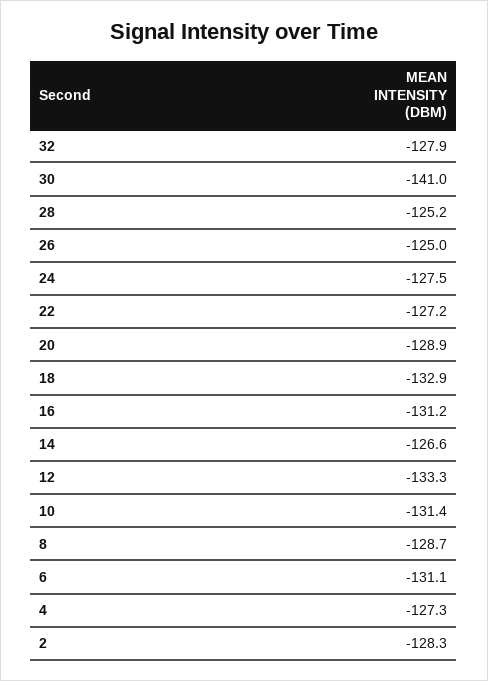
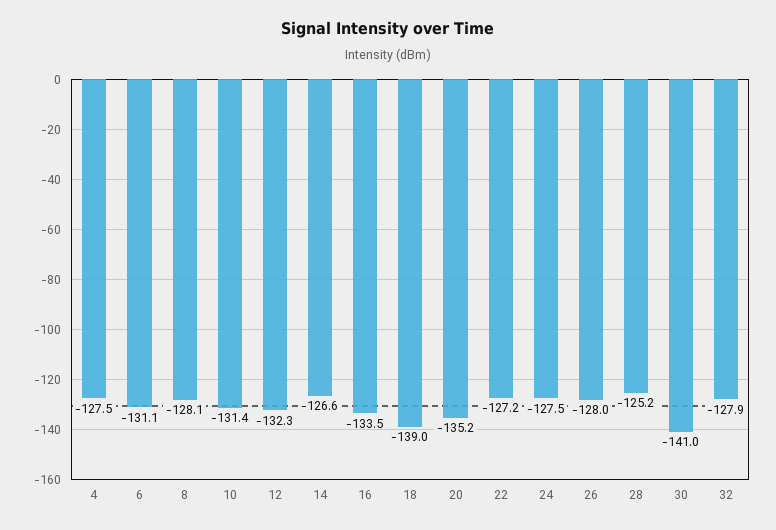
26: -125 -> -128
20: -128.9 -> -135.2
18: -132.9 -> -139
16: -131.2 -> -133.5
12: -133.3 -> -132.3
8: -128.7 -> -128.1
4: -127.3 -> -127.5
2: -128.3 -> none

